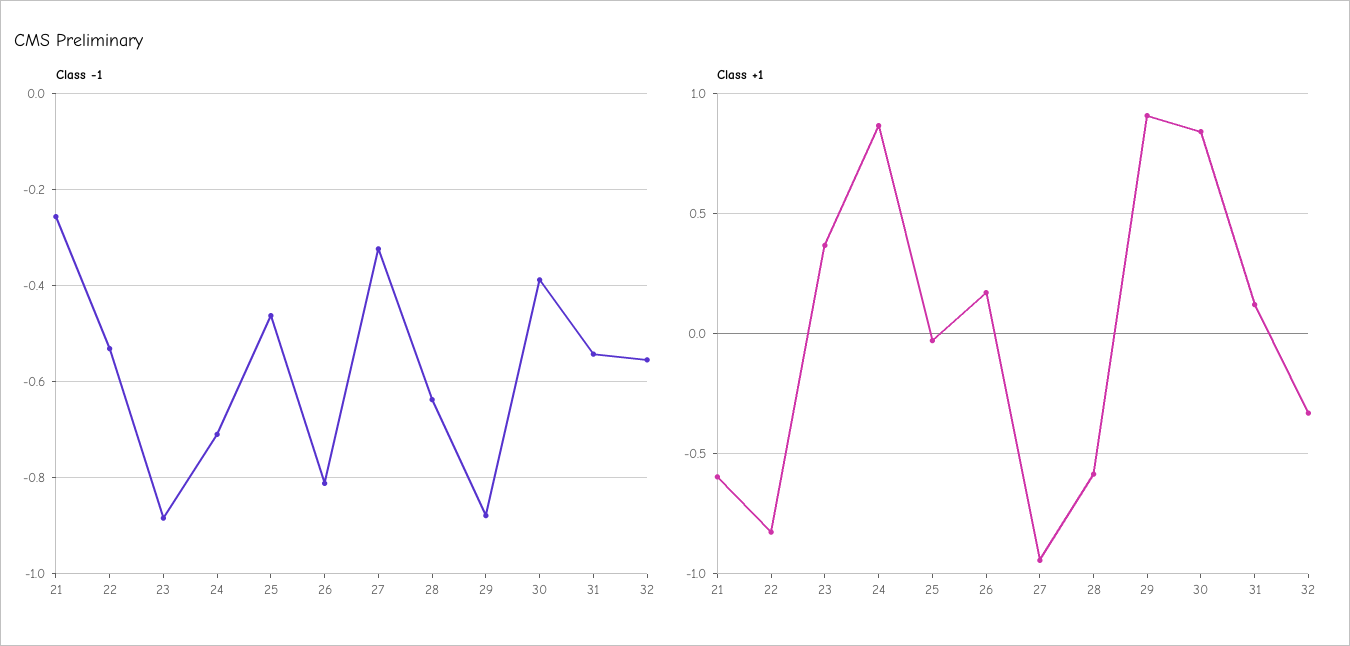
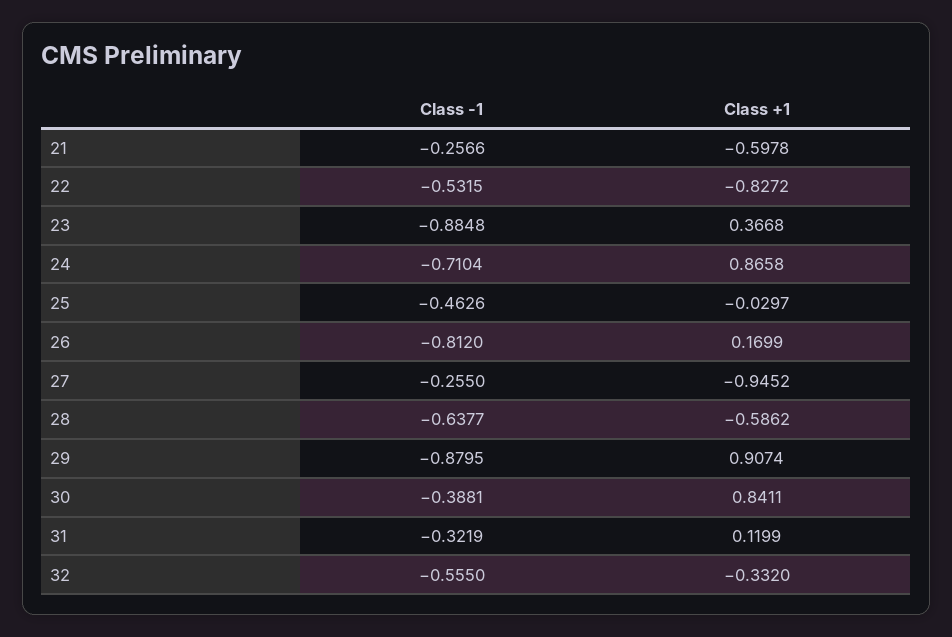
Class -1, 27: -0.32 -> -0.255
Class -1, 31: -0.54 -> -0.3219

